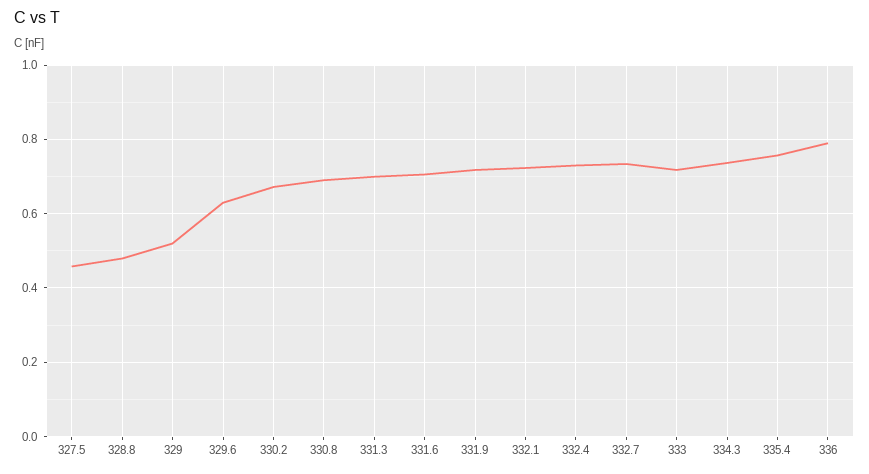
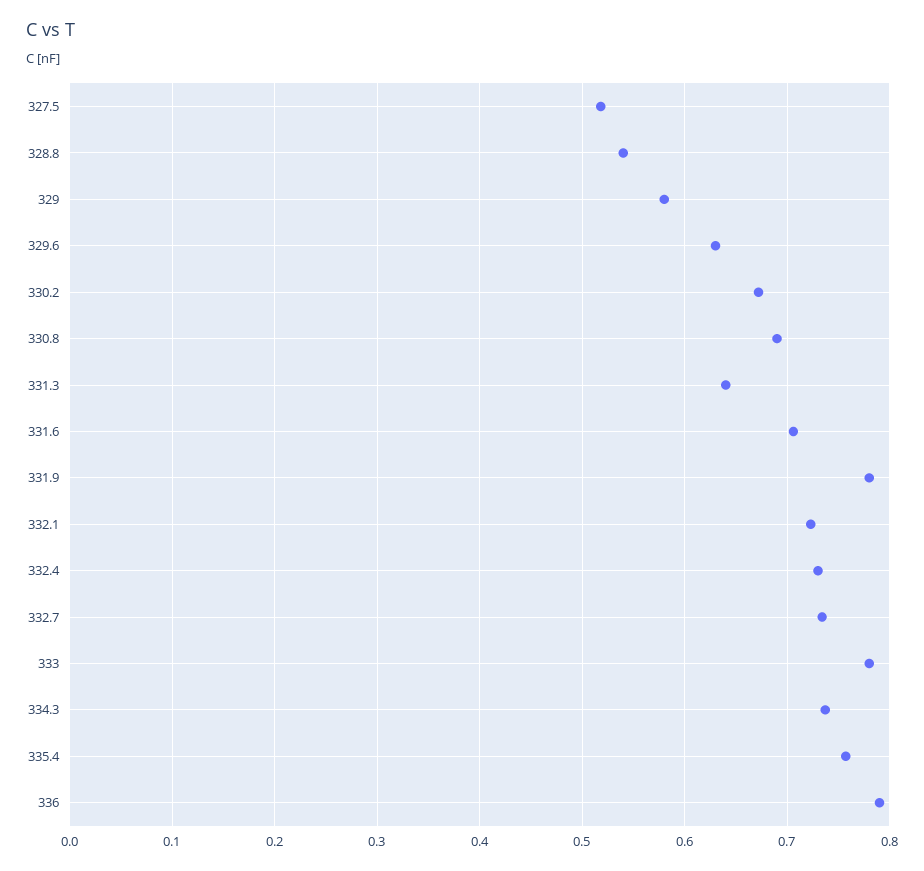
327.5: 0.46 -> 0.52
328.8: 0.48 -> 0.54
329: 0.52 -> 0.58
331.3: 0.7 -> 0.64
331.9: 0.72 -> 0.78
333: 0.72 -> 0.78

